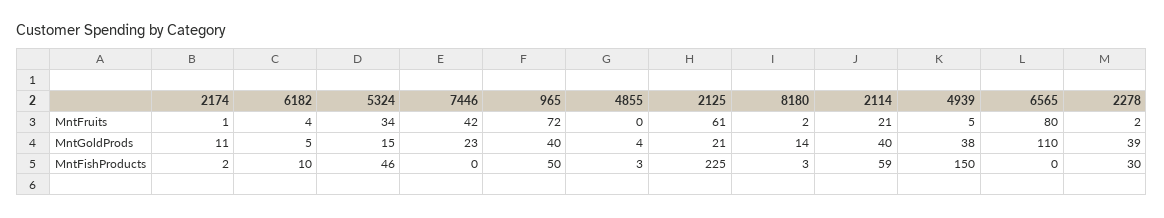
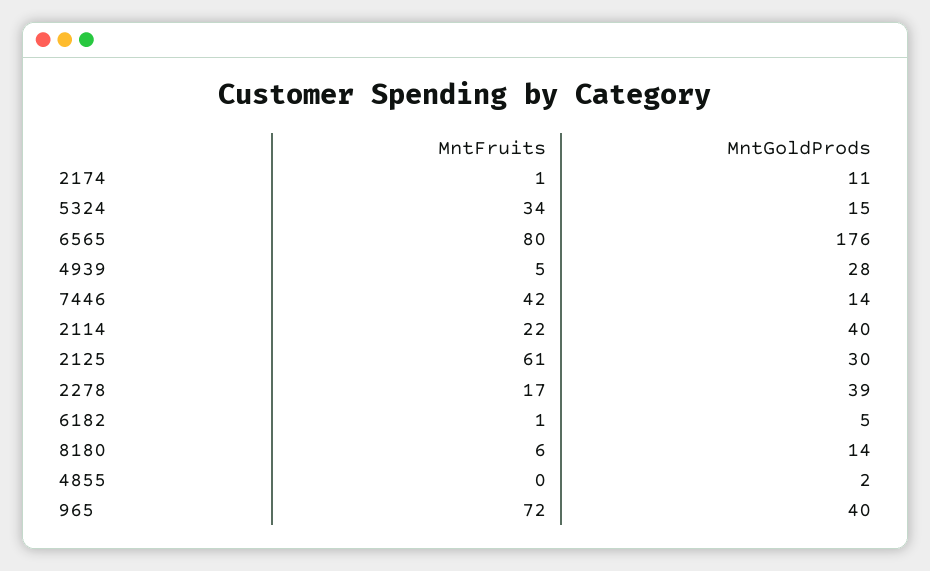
6182, MntFruits: 4 -> 1
8180, MntFruits: 2 -> 6
2114, MntFruits: 21 -> 22
2278, MntFruits: 2 -> 17
7446, MntGoldProds: 23 -> 14
4855, MntGoldProds: 4 -> 2
2125, MntGoldProds: 21 -> 30
4939, MntGoldProds: 38 -> 28
6565, MntGoldProds: 110 -> 176
2174, MntFishProducts: 2 -> none
6182, MntFishProducts: 10 -> none
5324, MntFishProducts: 46 -> none
7446, MntFishProducts: 0 -> none
965, MntFishProducts: 50 -> none
4855, MntFishProducts: 3 -> none
2125, MntFishProducts: 225 -> none
8180, MntFishProducts: 3 -> none
2114, MntFishProducts: 59 -> none
4939, MntFishProducts: 150 -> none
6565, MntFishProducts: 0 -> none
2278, MntFishProducts: 30 -> none

